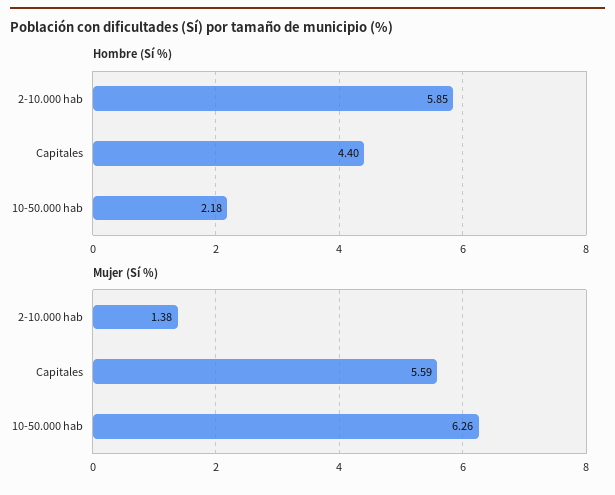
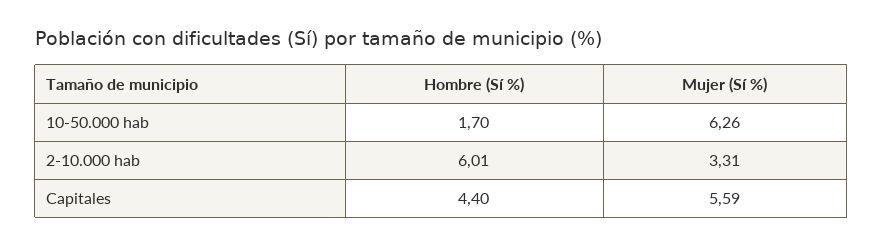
Hombre (Sí %), 2-10.000 hab: 5.85 -> 6.01
Hombre (Sí %), 10-50.000 hab: 2.18 -> 1.7
Mujer (Sí %), 2-10.000 hab: 1.38 -> 3.31

